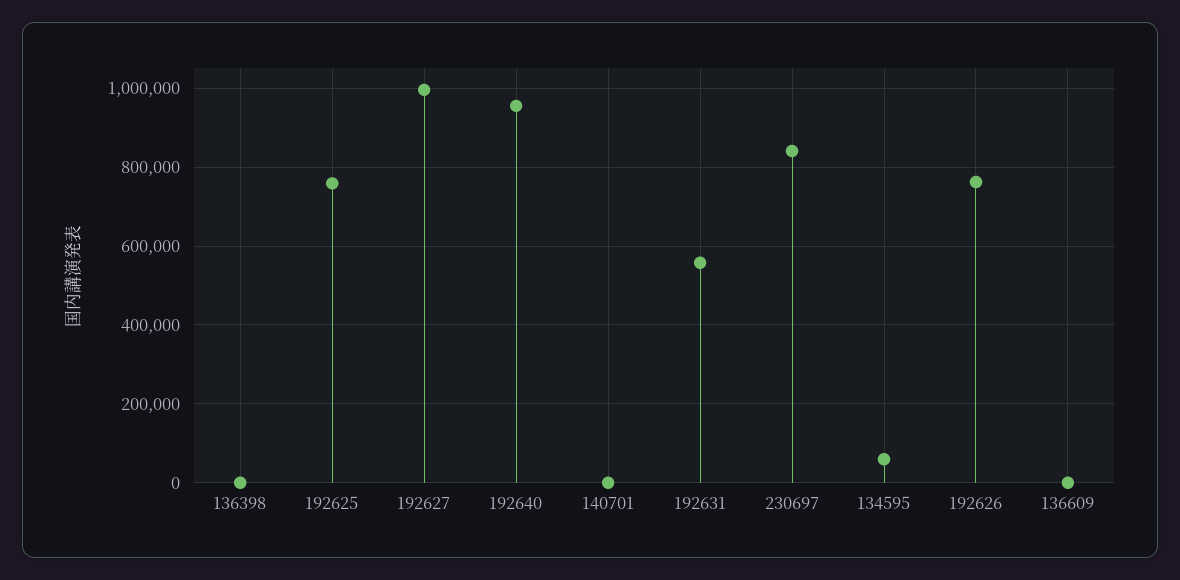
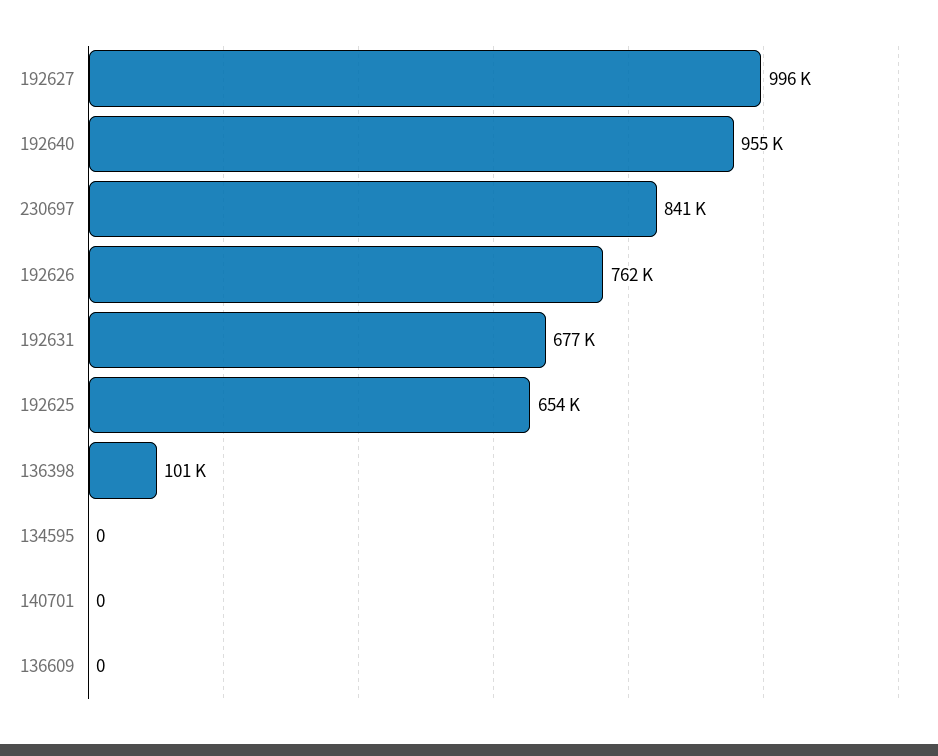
136398: 0 -> 101000
192625: 760000 -> 654000
192631: 560000 -> 677000
134595: 60000 -> 0

